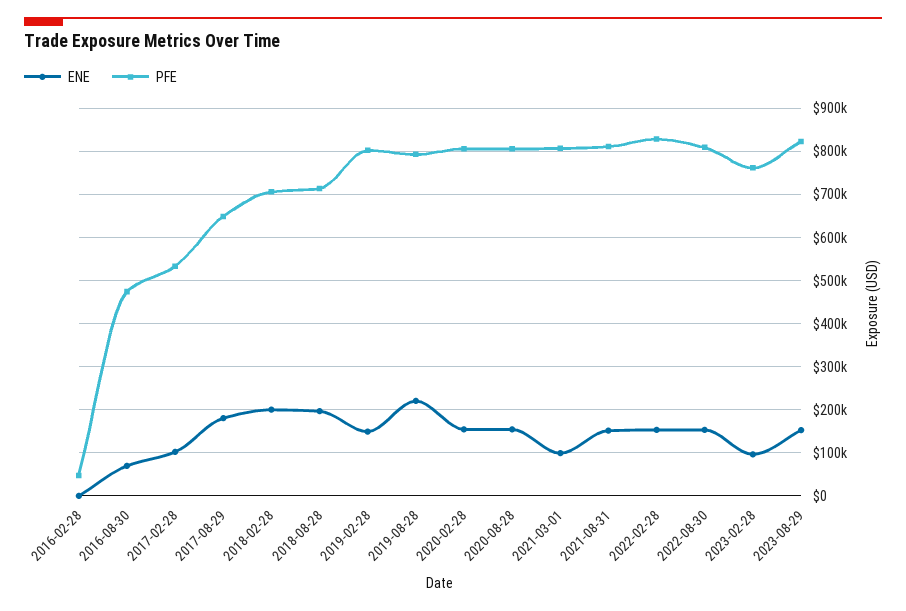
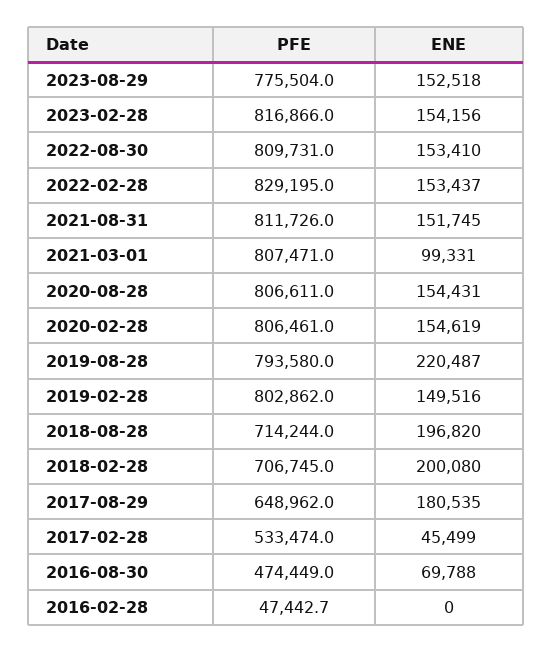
ENE, 2017-02-28: 100000 -> 45499
ENE, 2023-02-28: 100000 -> 154156
PFE, 2023-02-28: 760000 -> 816866
PFE, 2023-08-29: 820000 -> 775504

